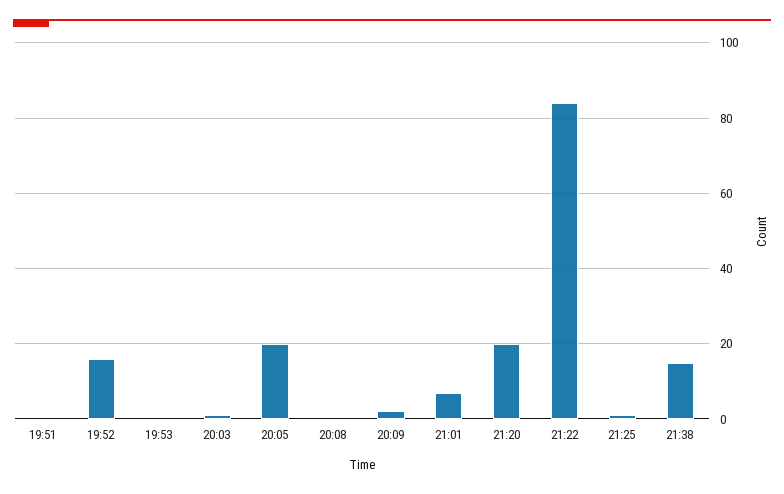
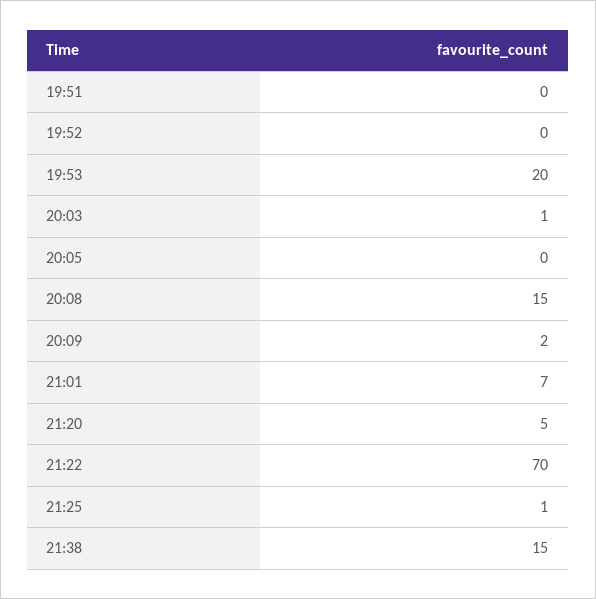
19:52: 15 -> 0
19:53: 0 -> 20
20:05: 20 -> 0
20:08: 0 -> 15
21:20: 20 -> 5
21:22: 85 -> 70

